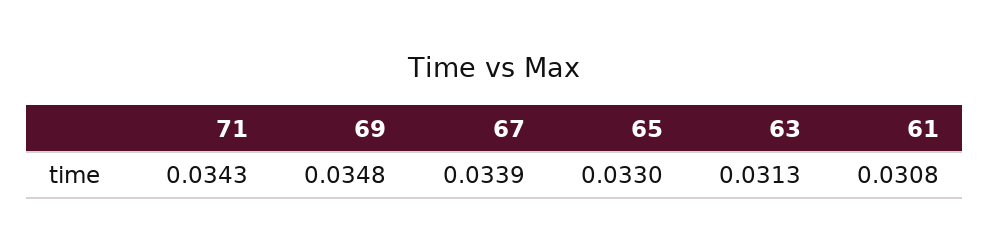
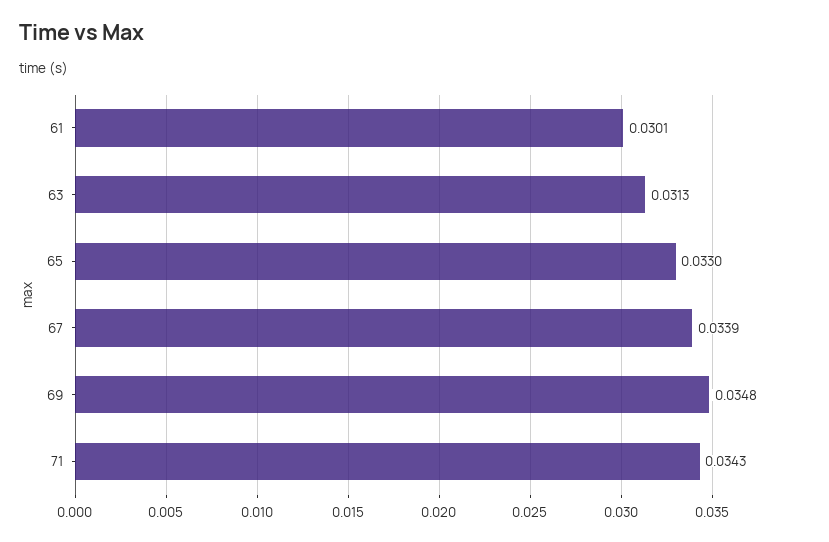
61: 0.0308 -> 0.0301

